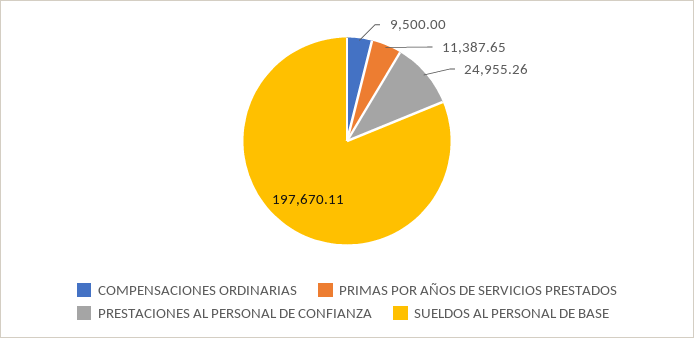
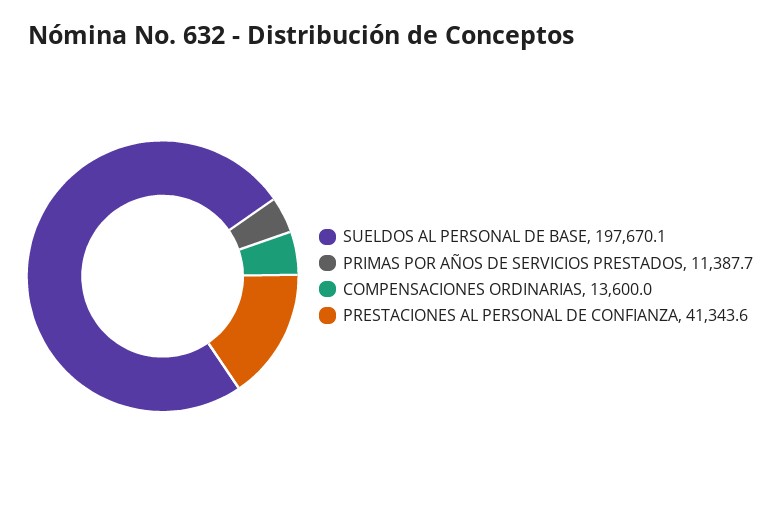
COMPENSACIONES ORDINARIAS: 9500 -> 13600
PRESTACIONES AL PERSONAL DE CONFIANZA: 24955.26 -> 41343.6

